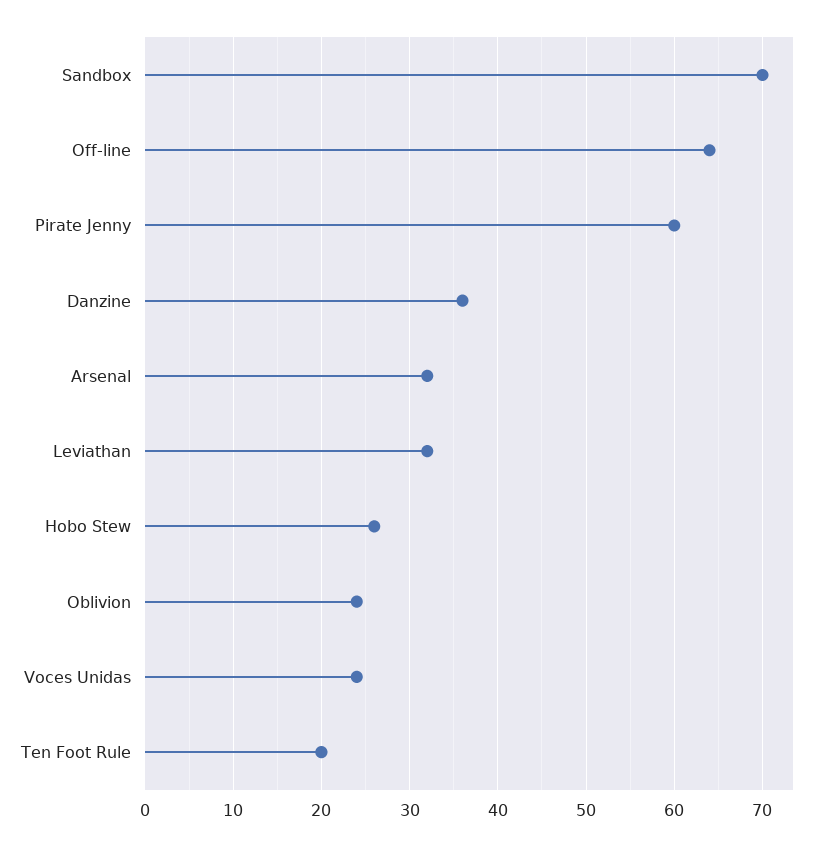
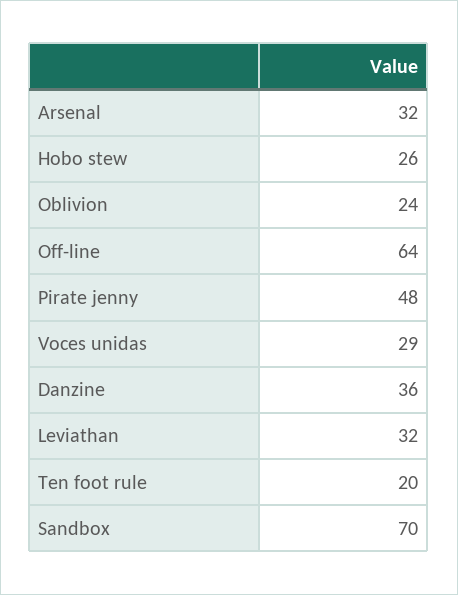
Pirate Jenny: 60 -> 48
Voces Unidas: 24 -> 29

